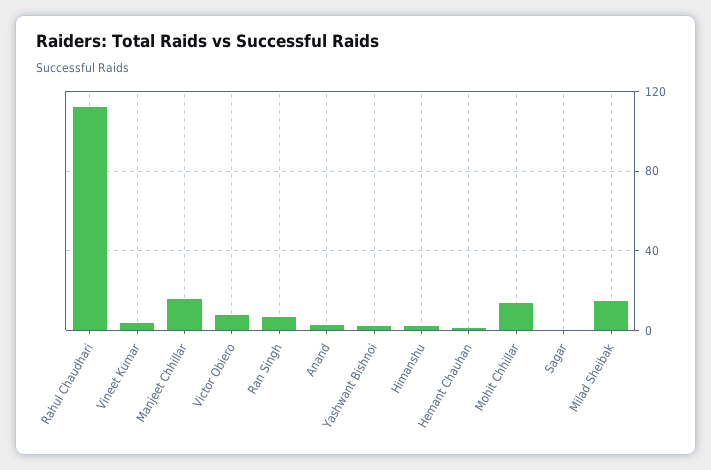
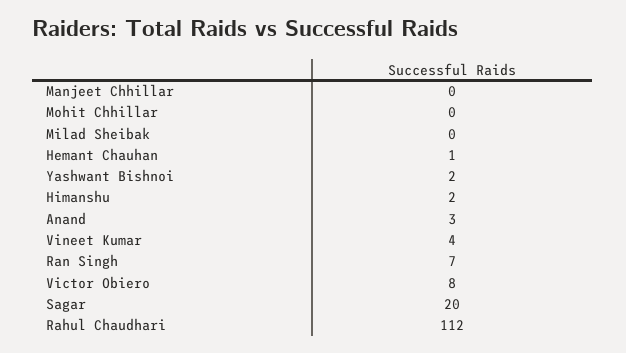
Manjeet Chhillar: 15 -> 0
Mohit Chhillar: 15 -> 0
Sagar: 0 -> 20
Milad Sheibak: 15 -> 0

